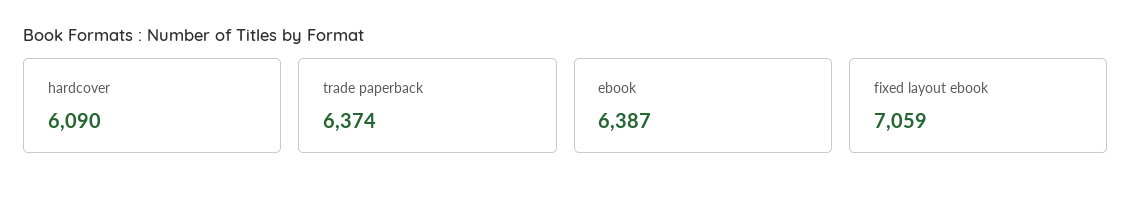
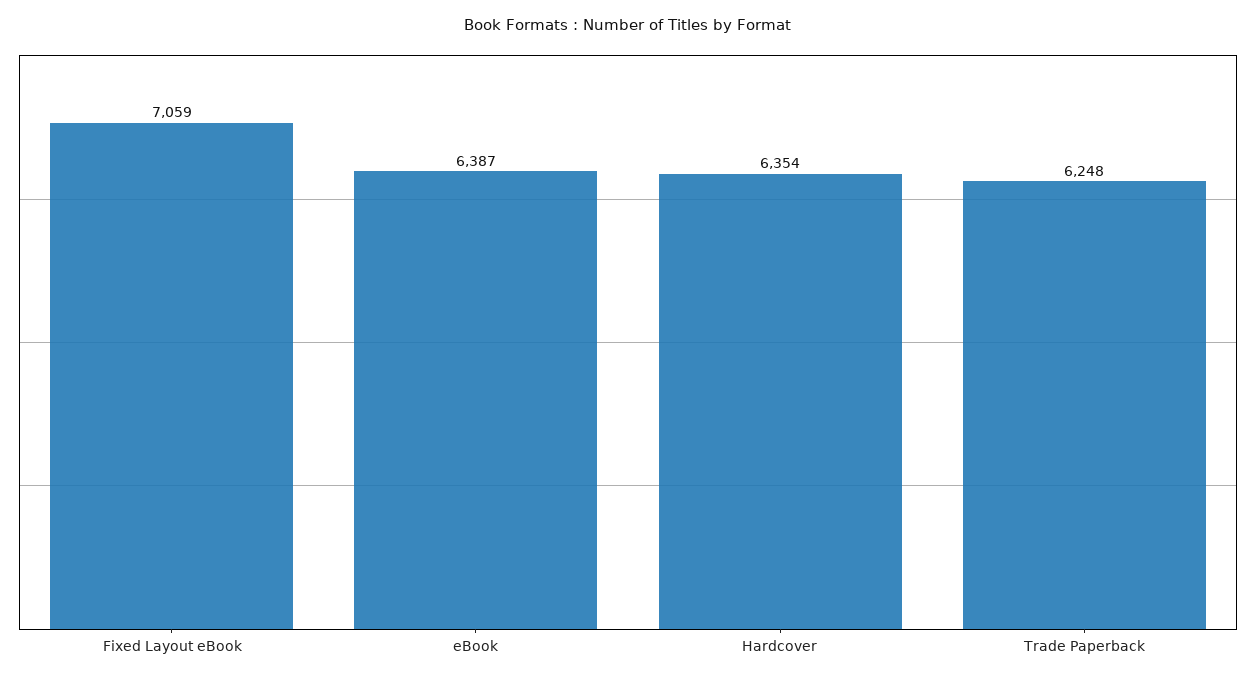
hardcover: 6090 -> 6354
trade paperback: 6374 -> 6248

